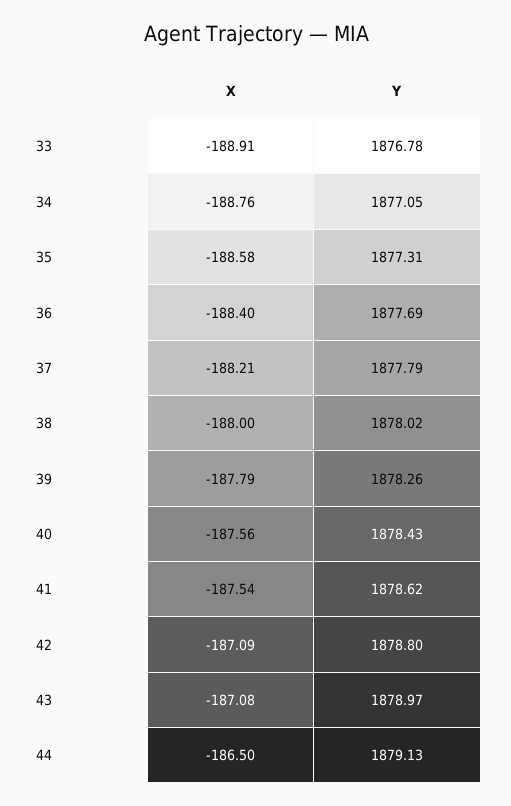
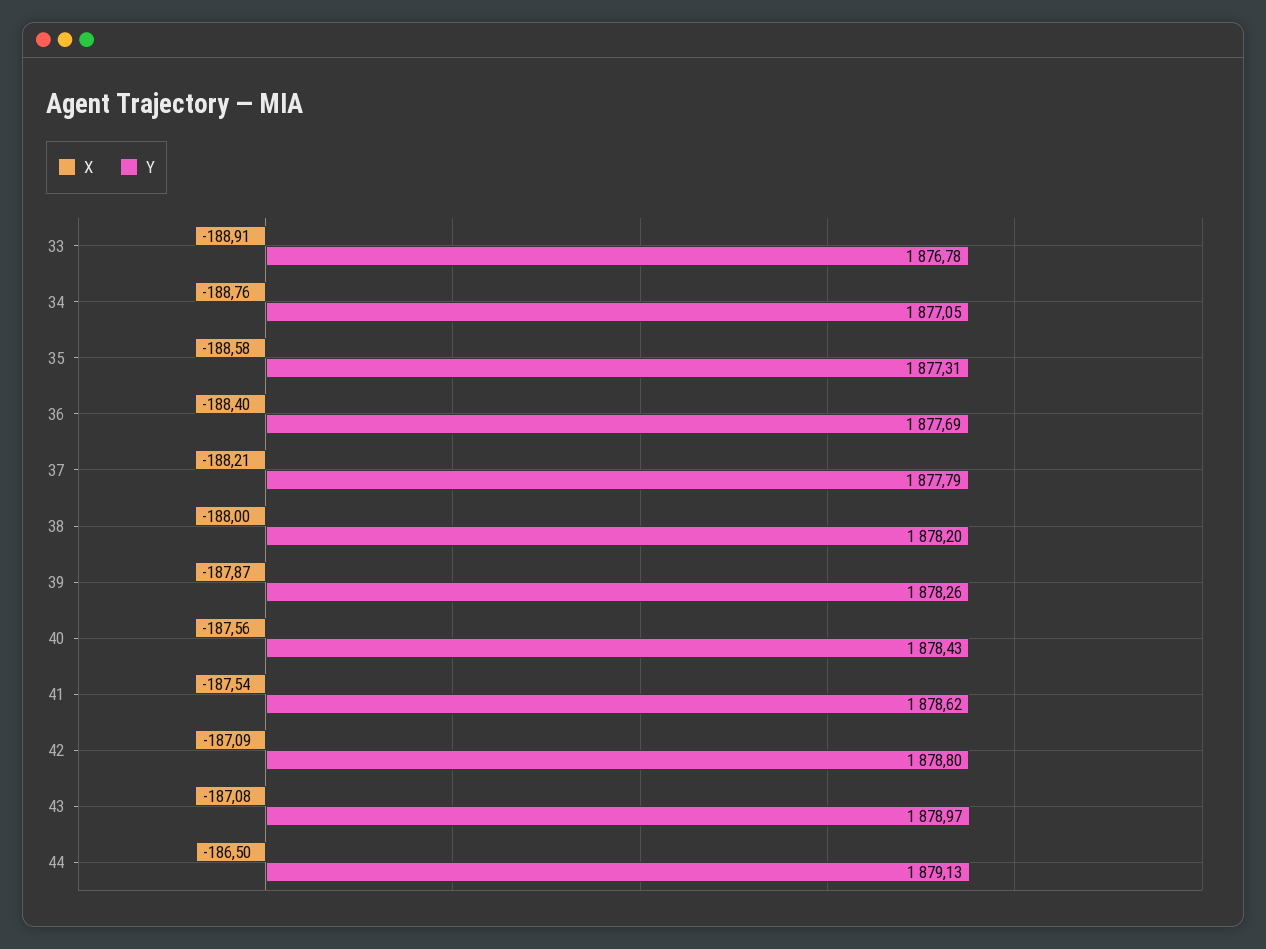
Y, 38: 1878.02 -> 1878.2
X, 39: -187.79 -> -187.87

